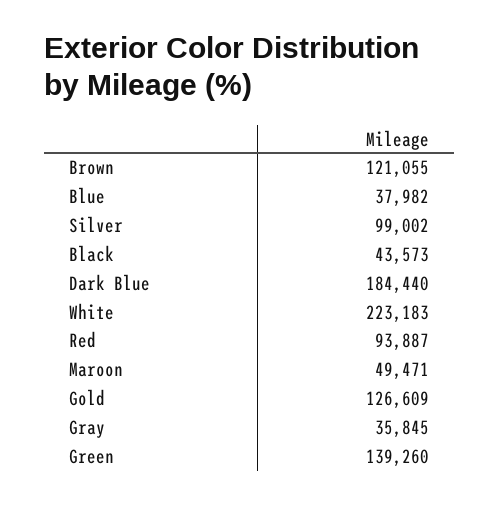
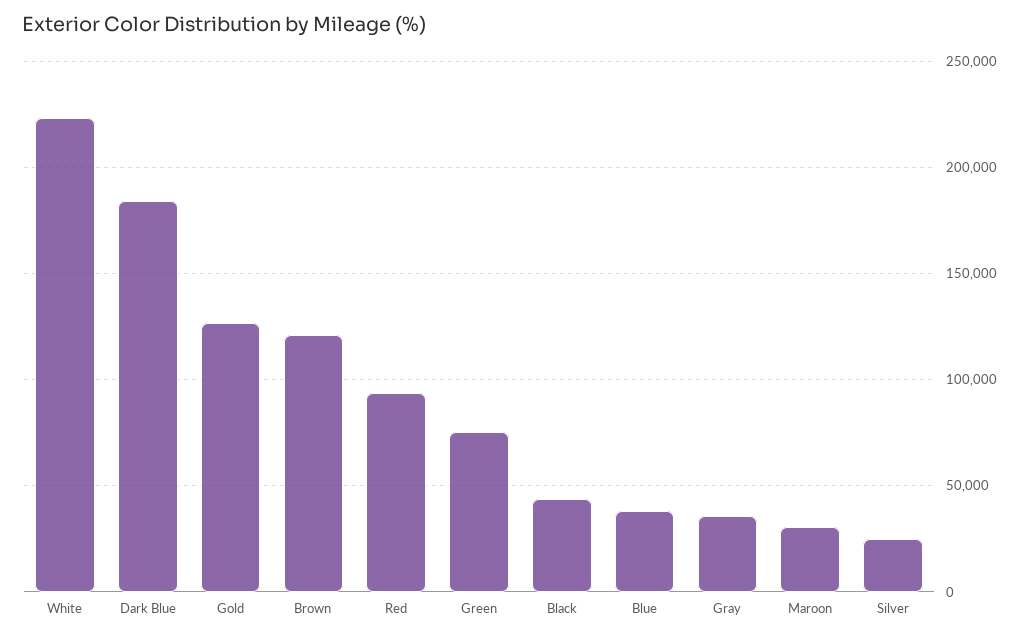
Silver: 99002 -> 25000
Maroon: 49471 -> 30000
Green: 139260 -> 75000

